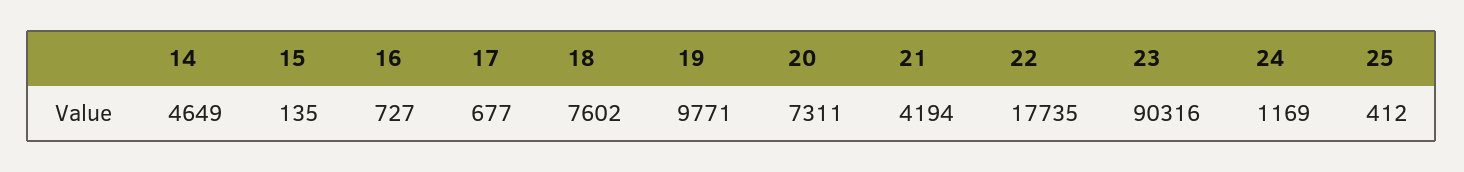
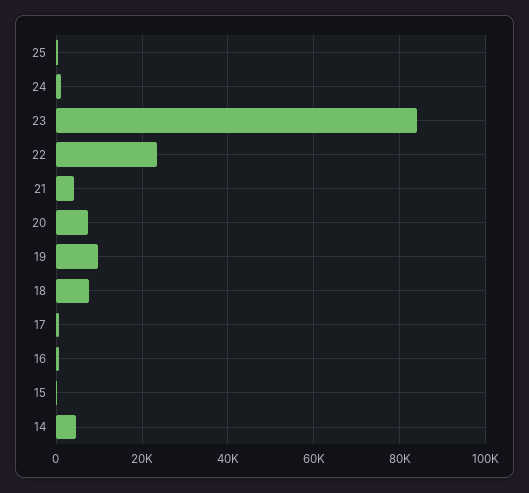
22: 17735 -> 24000
23: 90316 -> 84000

